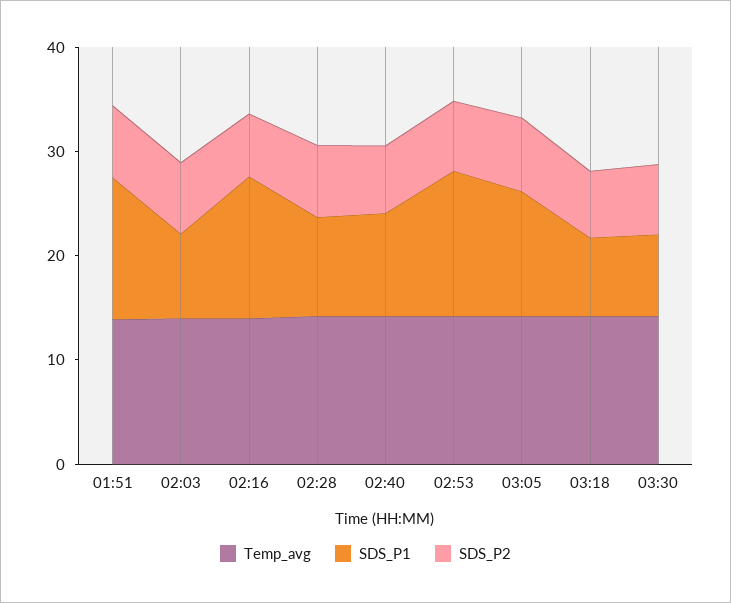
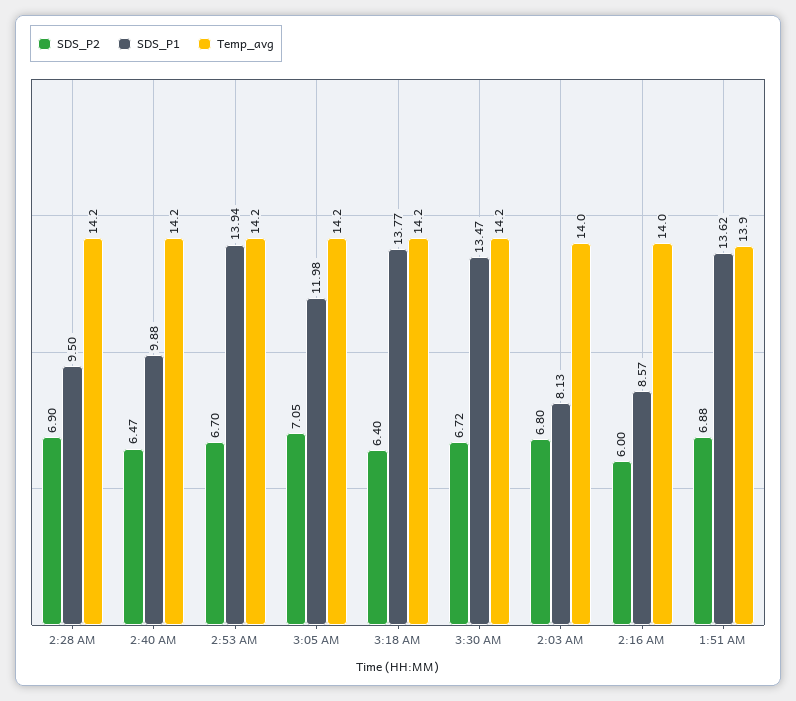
SDS_P1, 02:16: 14 -> 8.57
SDS_P1, 03:18: 8 -> 13.77
SDS_P1, 03:30: 8 -> 13.47

